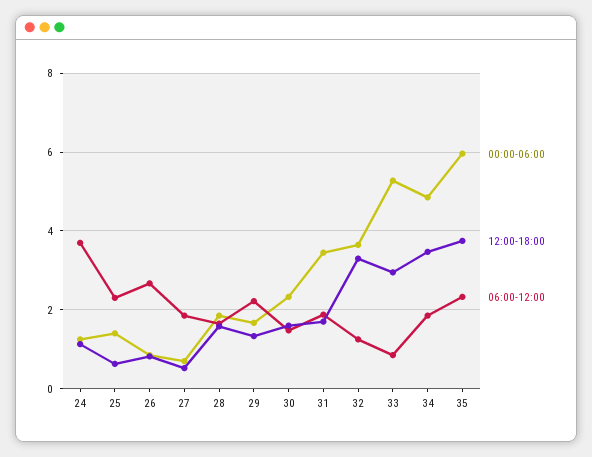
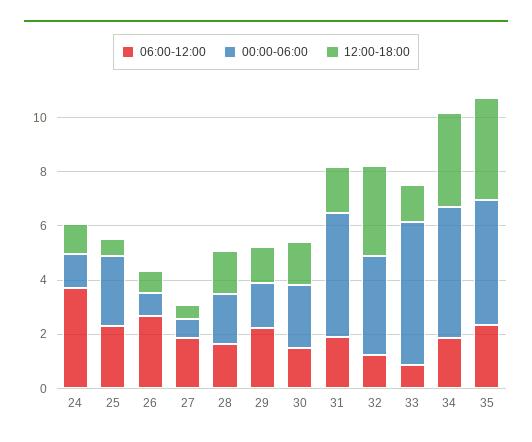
00:00-06:00, 25: 1.4 -> 2.5
00:00-06:00, 31: 3.4 -> 4.5
12:00-18:00, 33: 3 -> 1.5
00:00-06:00, 35: 6 -> 4.5

